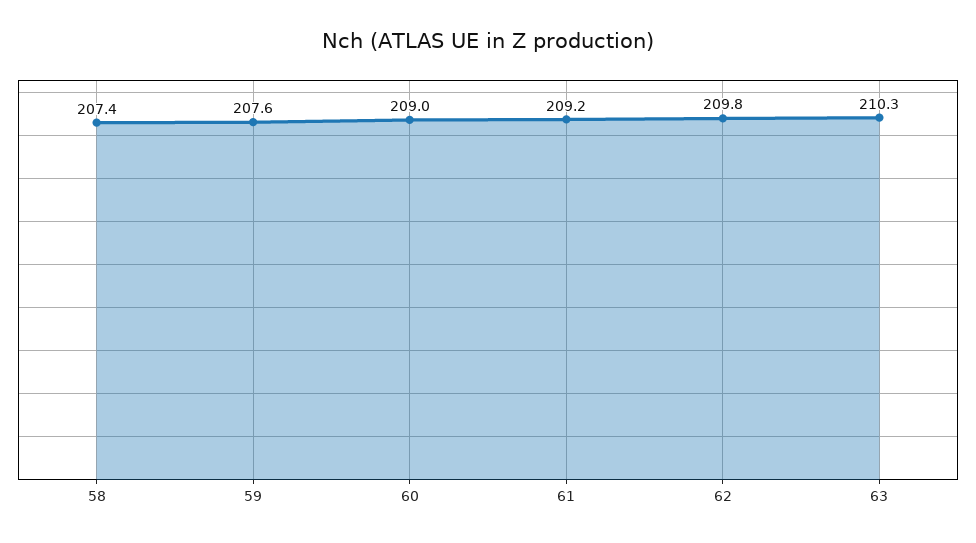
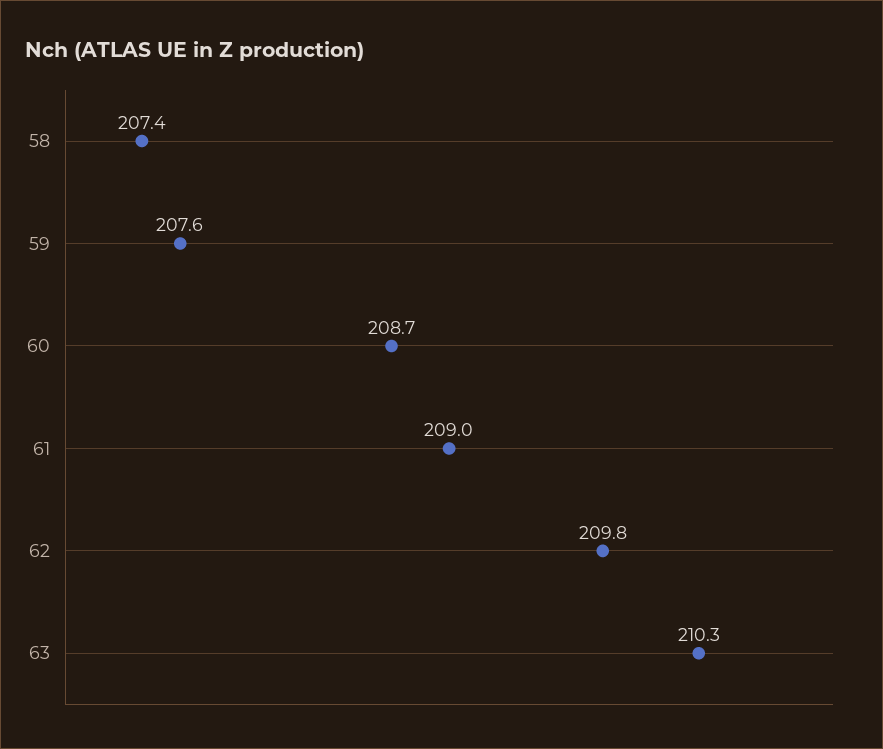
60: 209 -> 208.7
61: 209.2 -> 209

